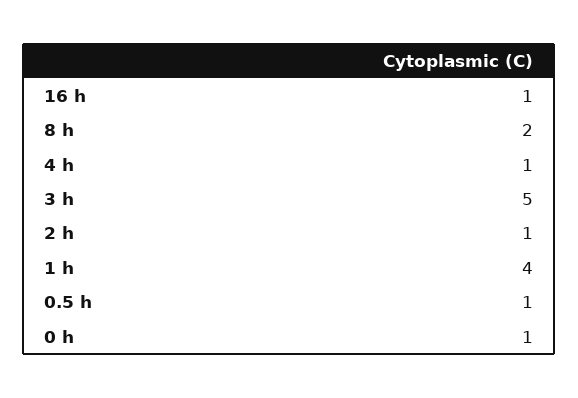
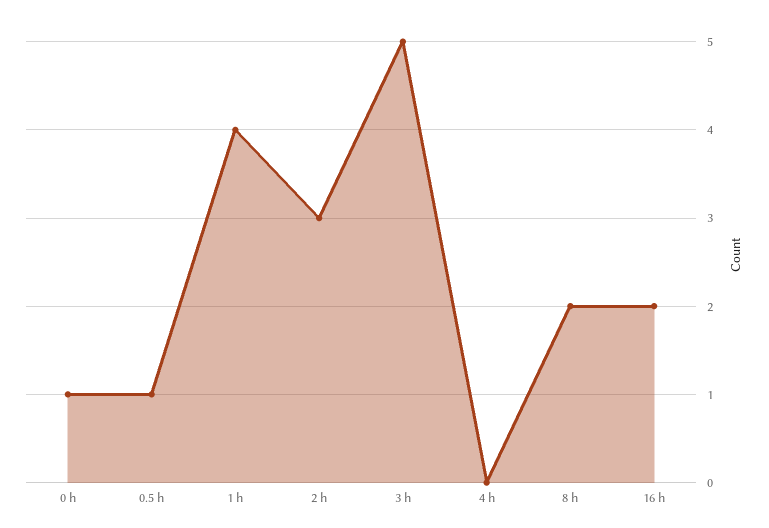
16 h: 1 -> 2
4 h: 1 -> 0
2 h: 1 -> 3

